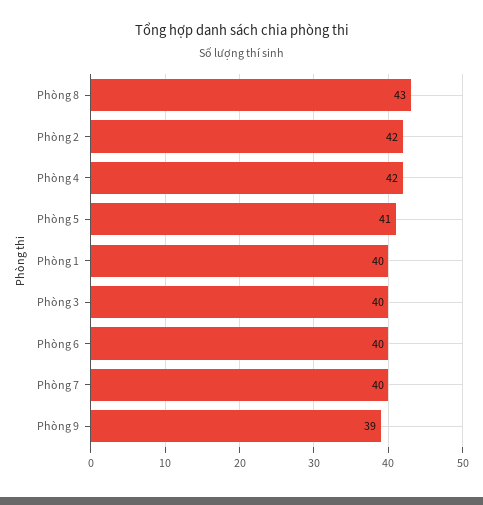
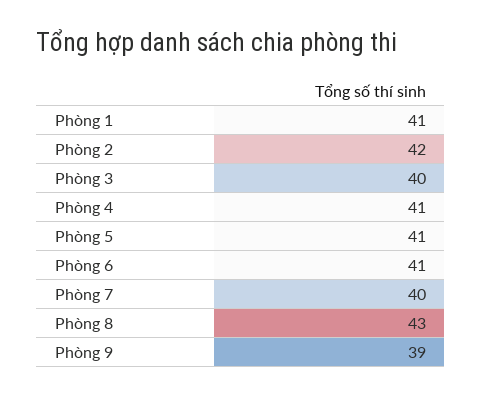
Phòng 4: 42 -> 41
Phòng 1: 40 -> 41
Phòng 6: 40 -> 41

